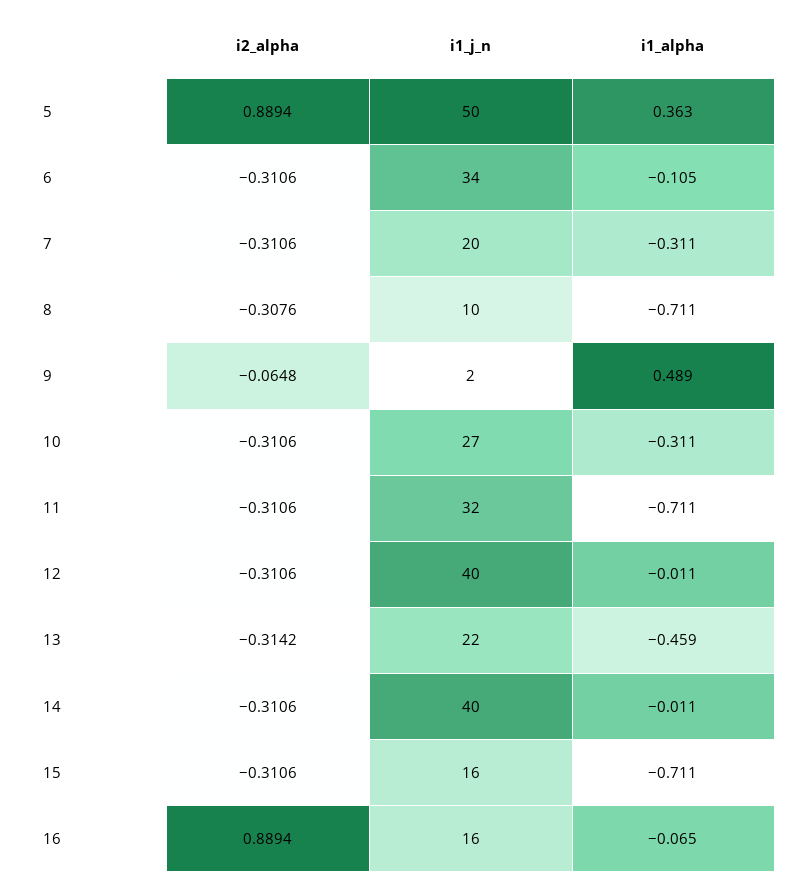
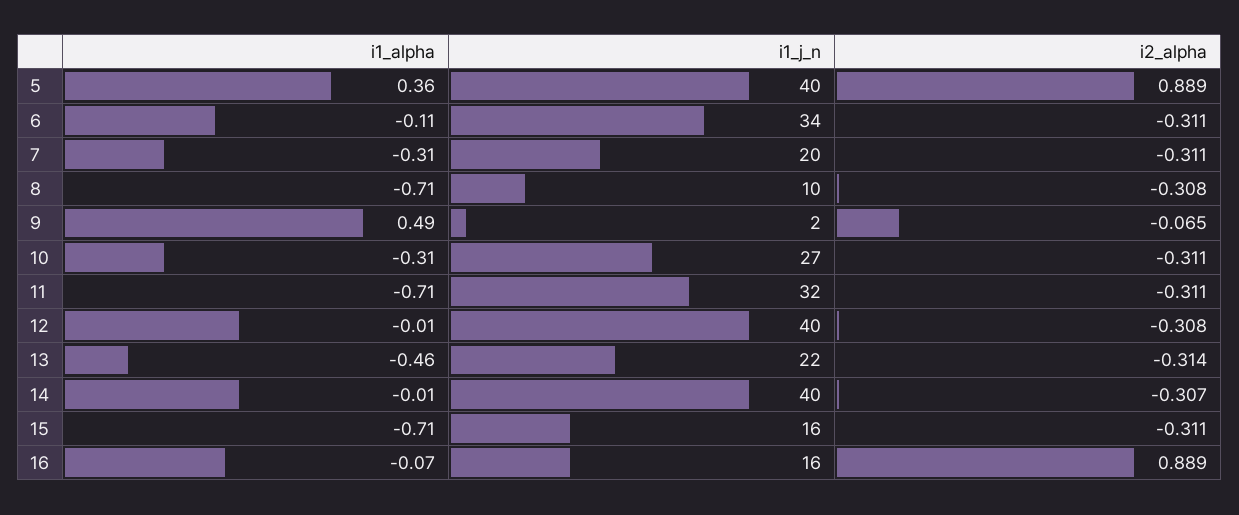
i1_j_n, 5: 50 -> 40
i2_alpha, 12: -0.3106 -> -0.308
i2_alpha, 14: -0.3106 -> -0.307

